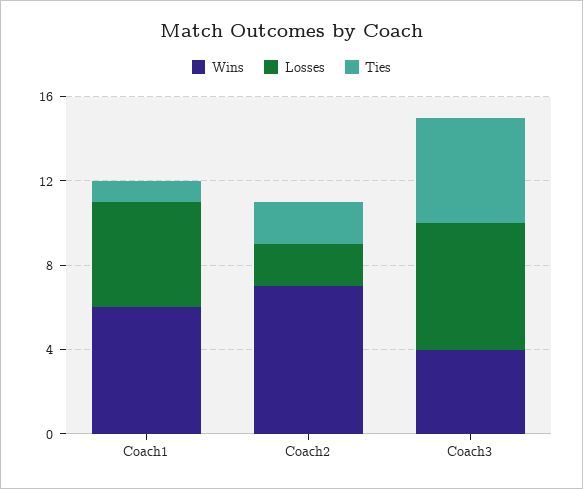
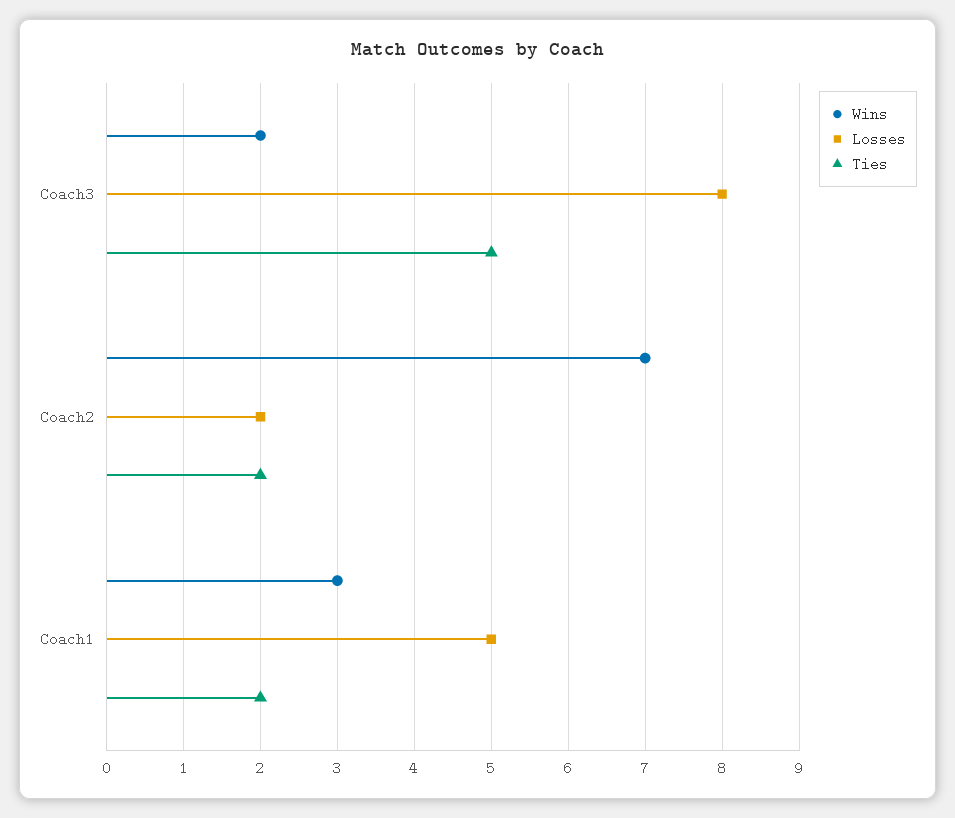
Wins, Coach1: 6 -> 3
Ties, Coach1: 1 -> 2
Wins, Coach3: 4 -> 2
Losses, Coach3: 6 -> 8

